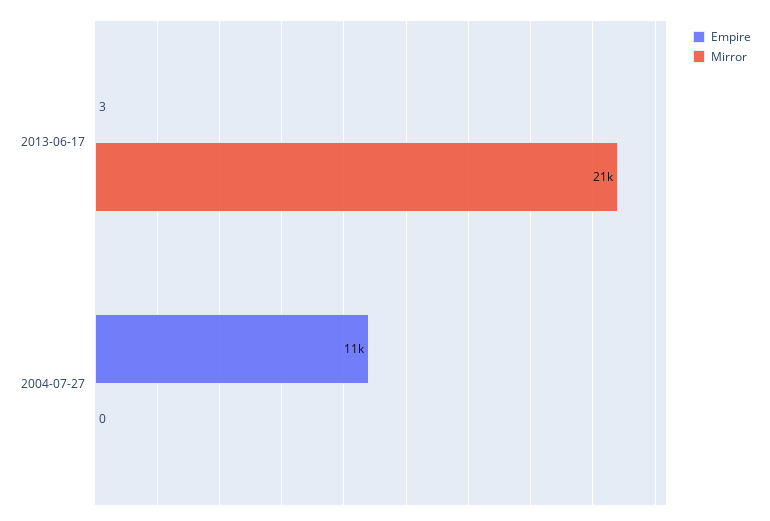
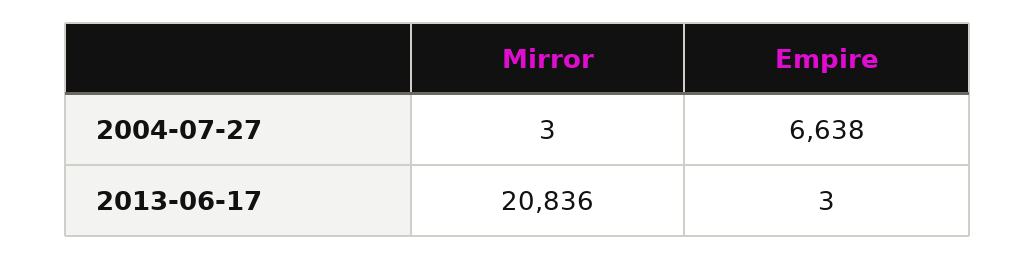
Empire, 2004-07-27: 11000 -> 6638
Mirror, 2004-07-27: 0 -> 3

